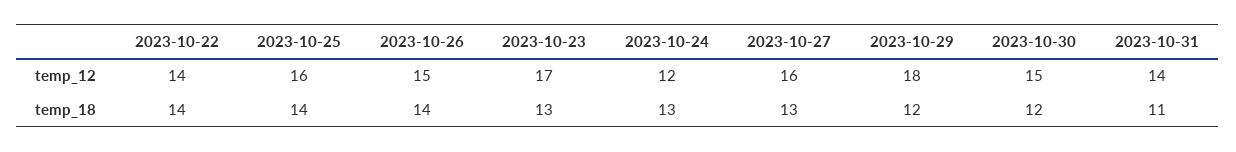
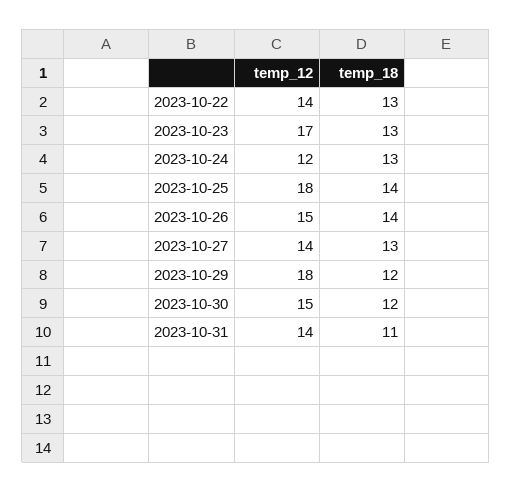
2023-10-25, temp_12: 16 -> 18
2023-10-27, temp_12: 16 -> 14
2023-10-22, temp_18: 14 -> 13

